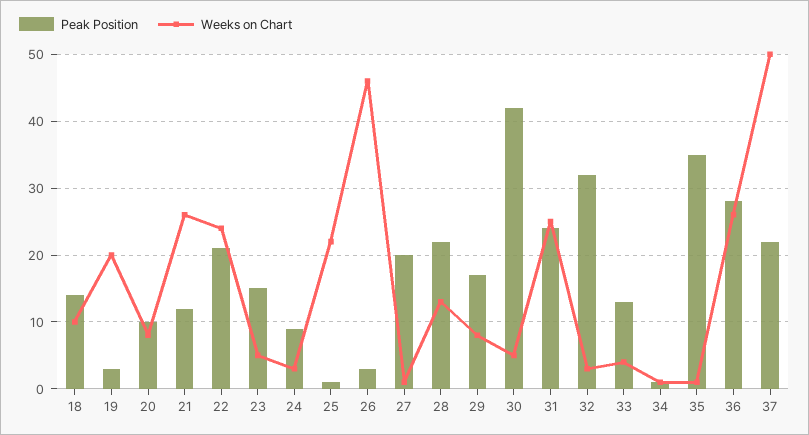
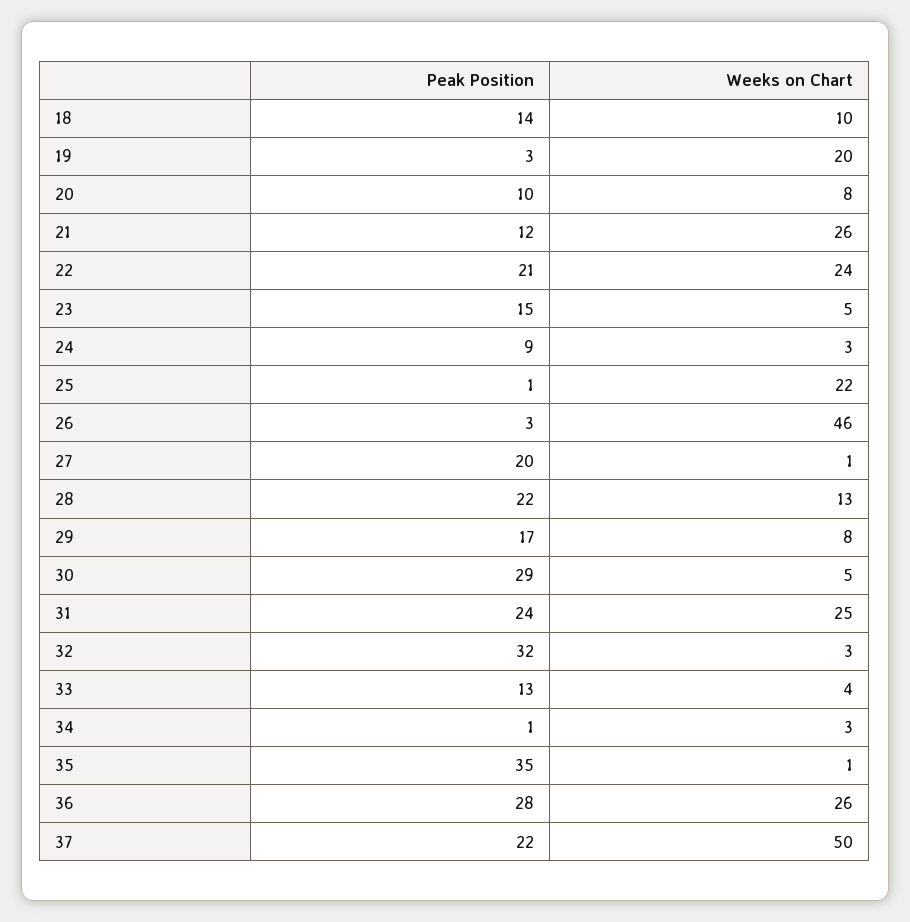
Peak Position, 30: 42 -> 29
Weeks on Chart, 34: 1 -> 3

